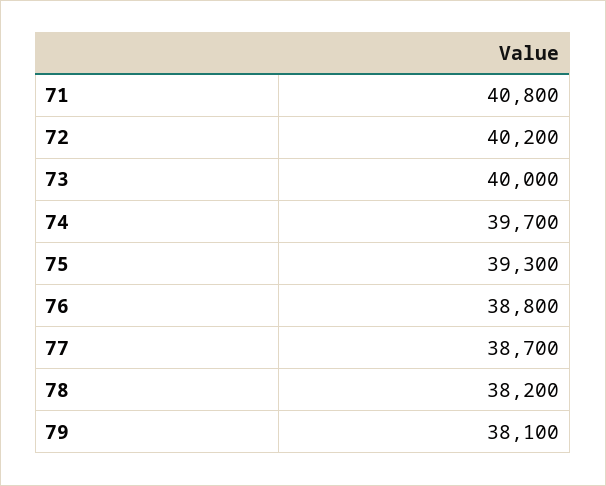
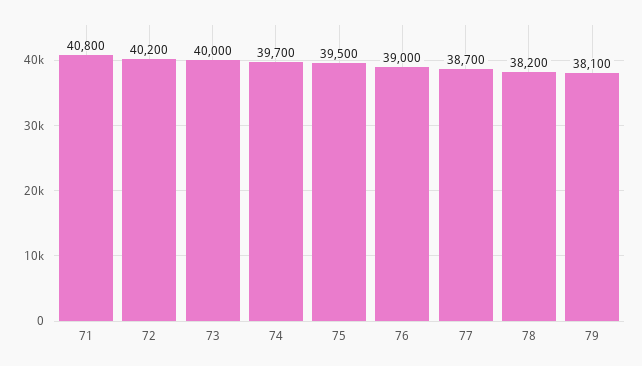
75: 39300 -> 39500
76: 38800 -> 39000

